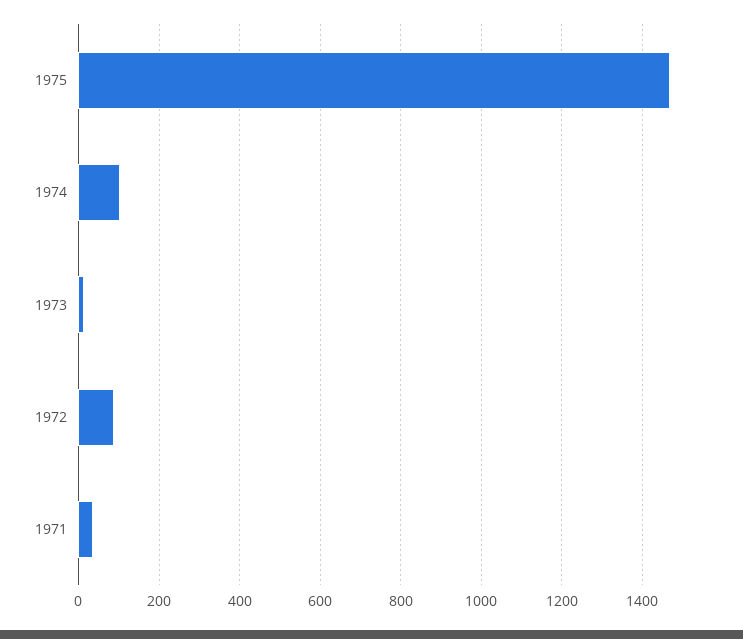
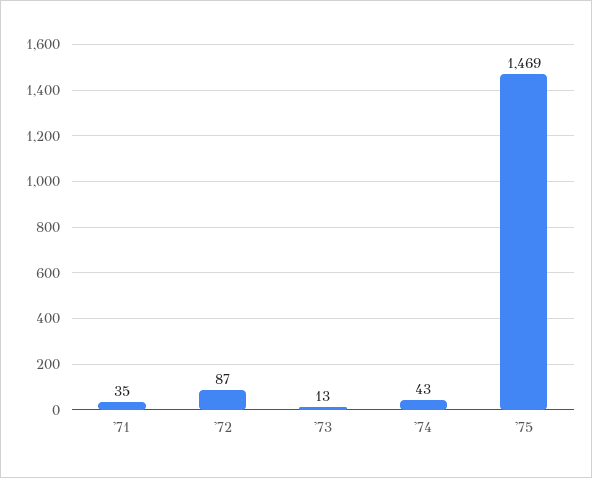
1974: 100 -> 43

